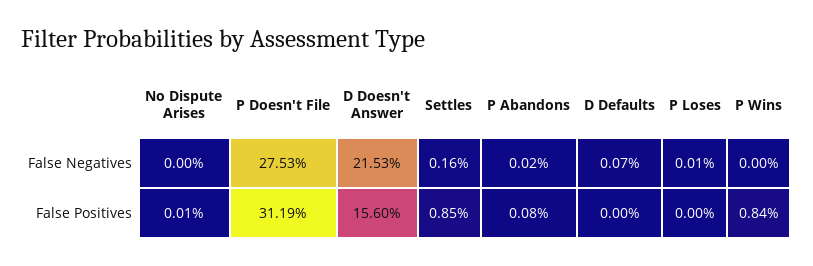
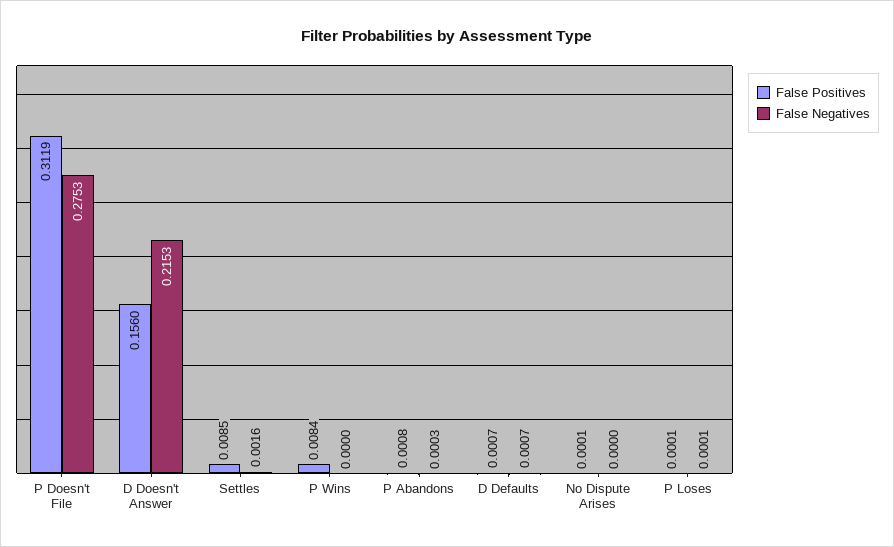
False Negatives, P Abandons: 0.0002 -> 0.0003
False Positives, D Defaults: 0 -> 0.0007
False Positives, P Loses: 0 -> 0.0001

